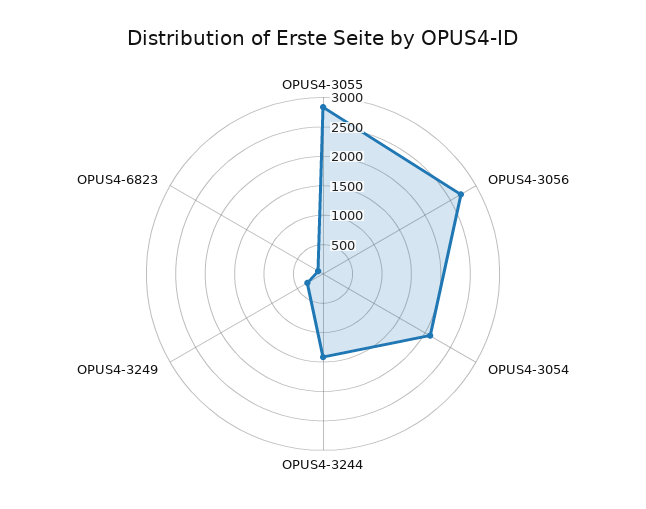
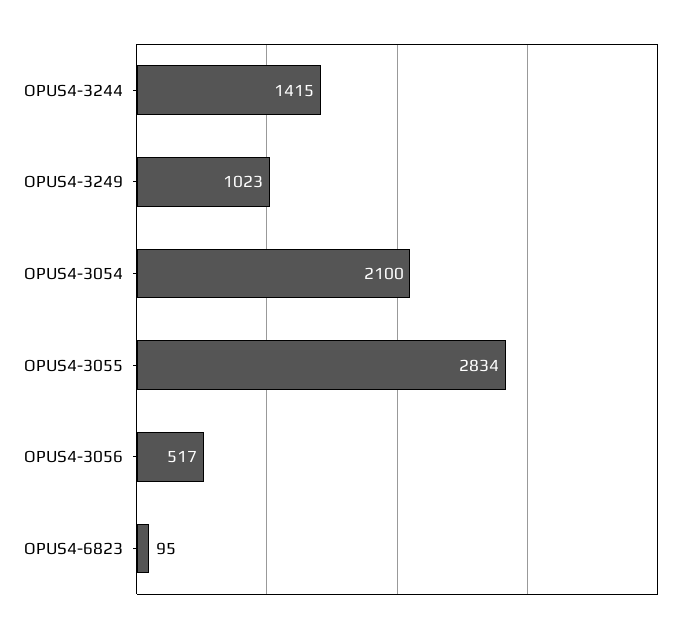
OPUS4-3056: 2750 -> 517
OPUS4-3249: 250 -> 1023

